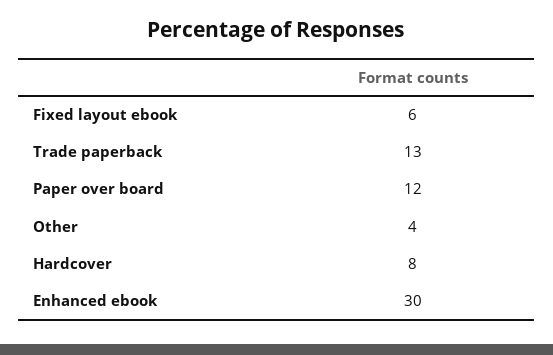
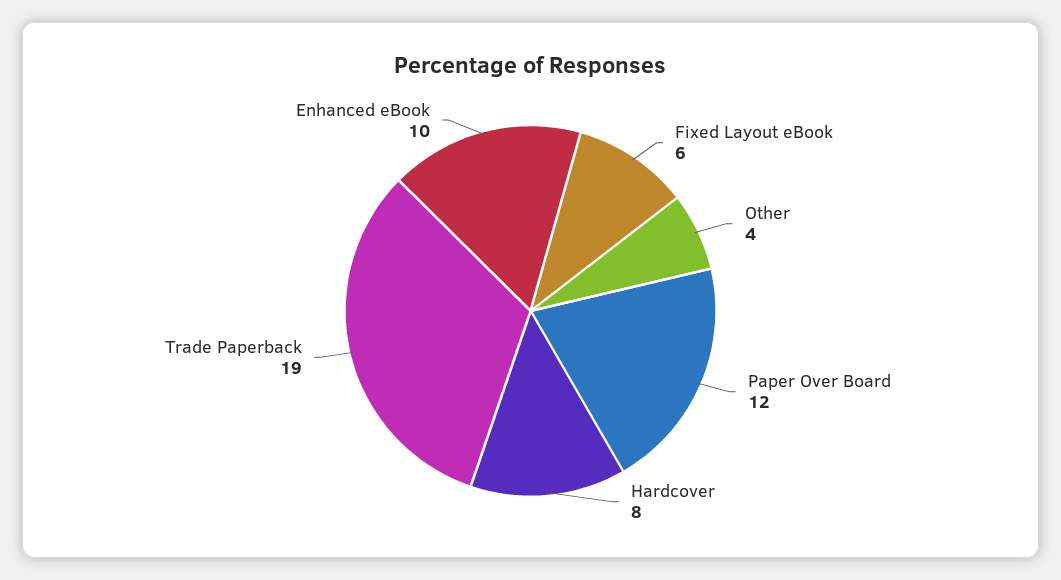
Trade paperback: 13 -> 19
Enhanced ebook: 30 -> 10

